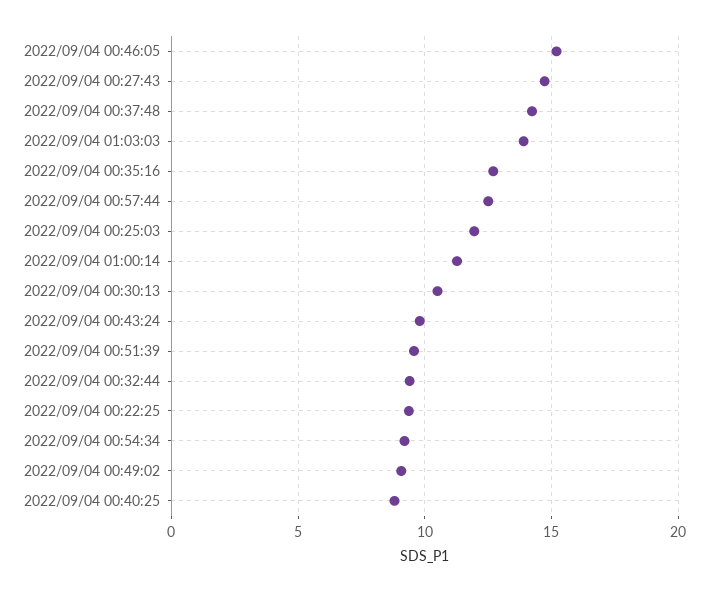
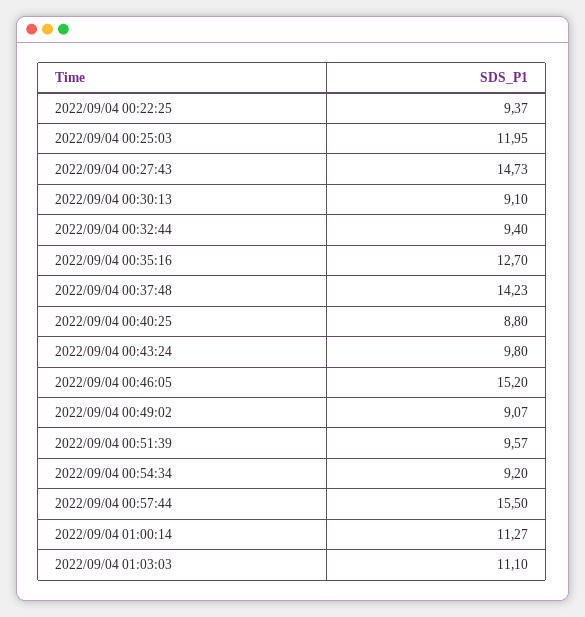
2022/09/04 01:03:03: 14 -> 11.1
2022/09/04 00:57:44: 12.5 -> 15.5
2022/09/04 00:30:13: 10.5 -> 9.1

